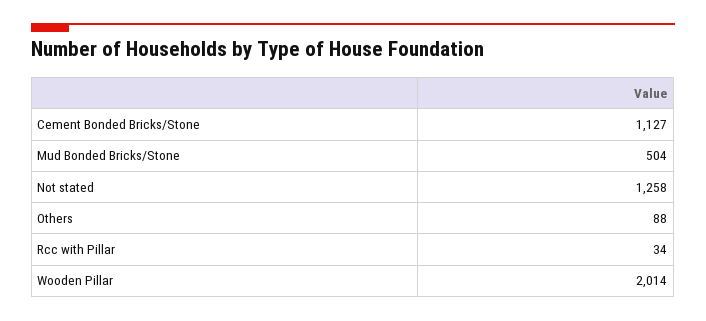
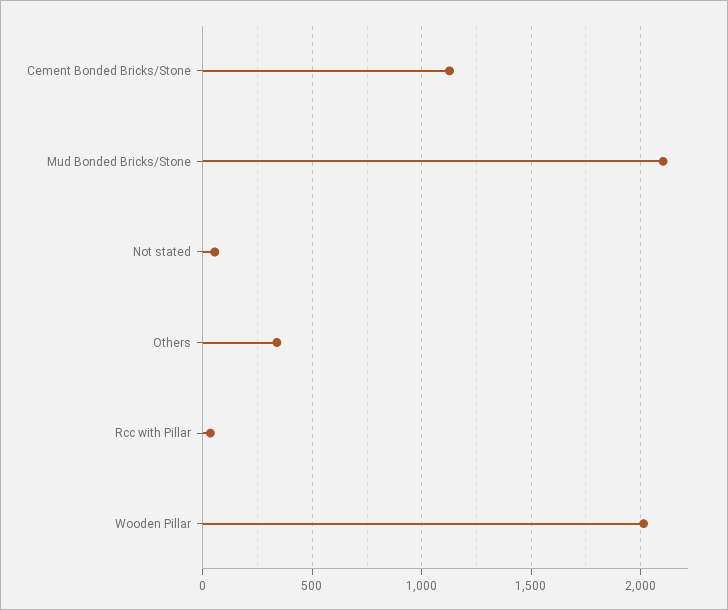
Mud Bonded Bricks/Stone: 504 -> 2100
Not stated: 1258 -> 50
Others: 88 -> 350

